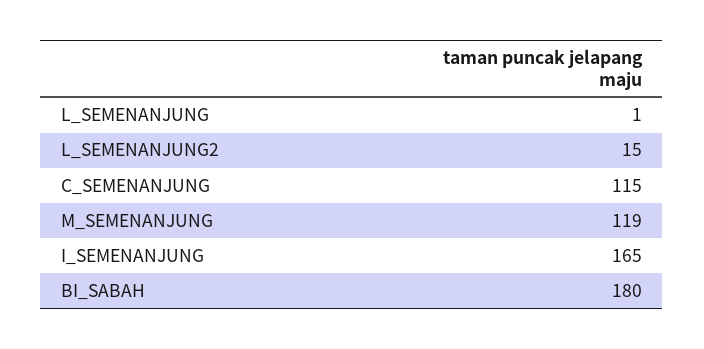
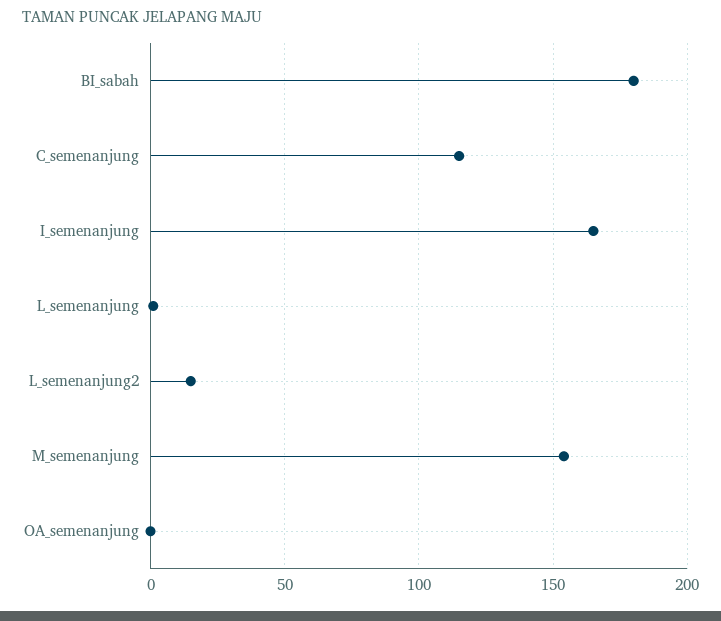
M_SEMENANJUNG: 119 -> 155
OA_semenanjung: none -> 0

